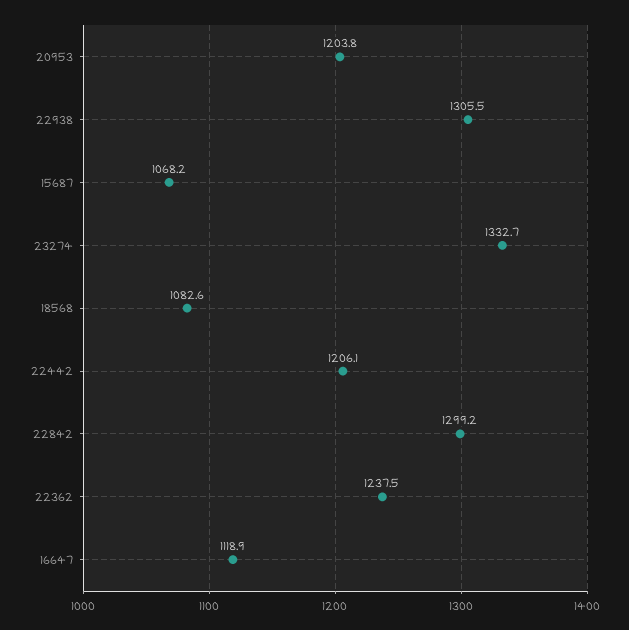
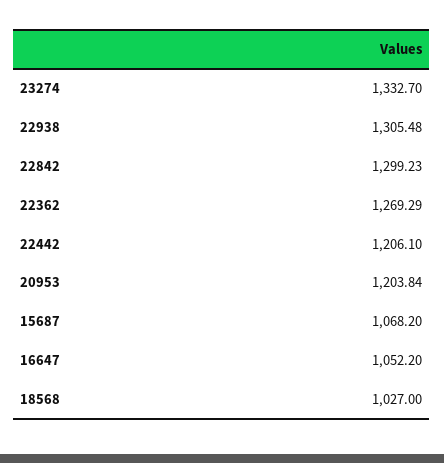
18568: 1082.6 -> 1027
22362: 1237.5 -> 1269.29
16647: 1118.9 -> 1052.2

